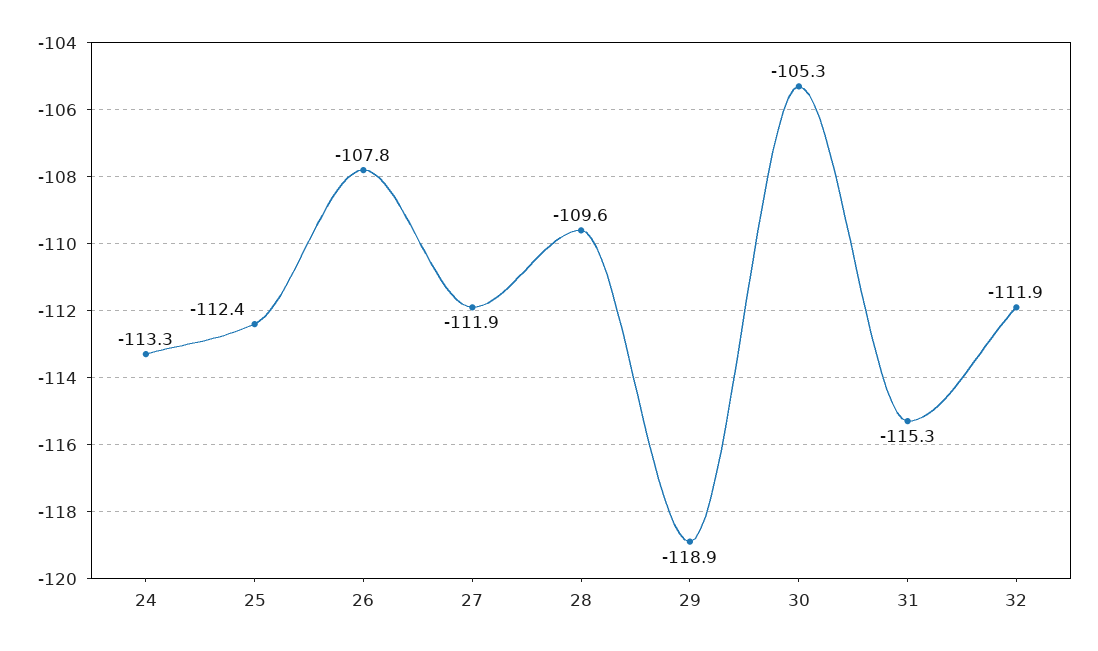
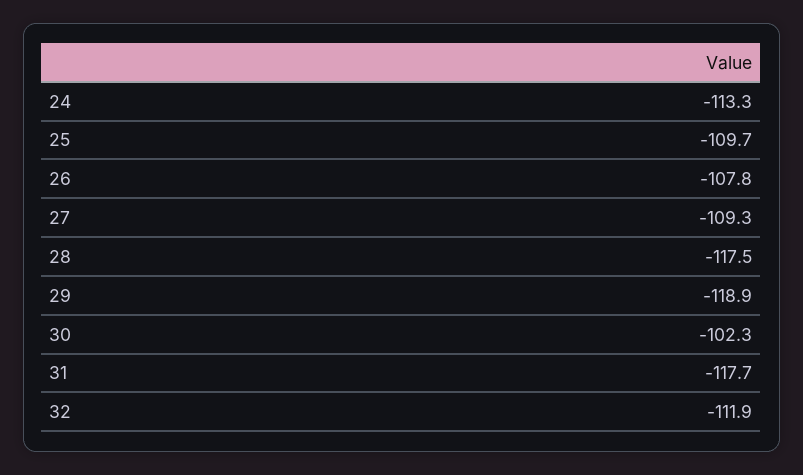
25: -112.4 -> -109.7
27: -111.9 -> -109.3
28: -109.6 -> -117.5
30: -105.3 -> -102.3
31: -115.3 -> -117.7

